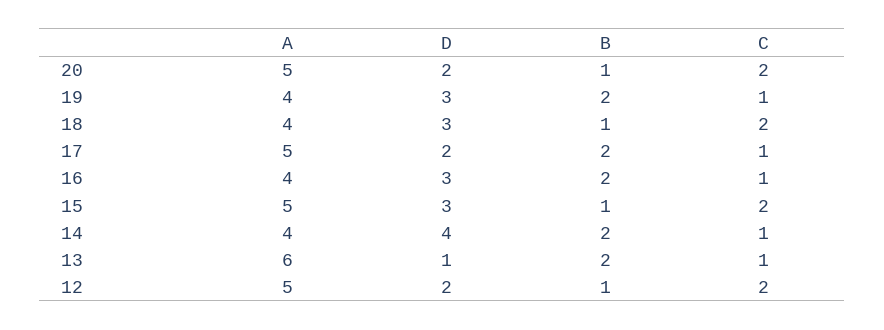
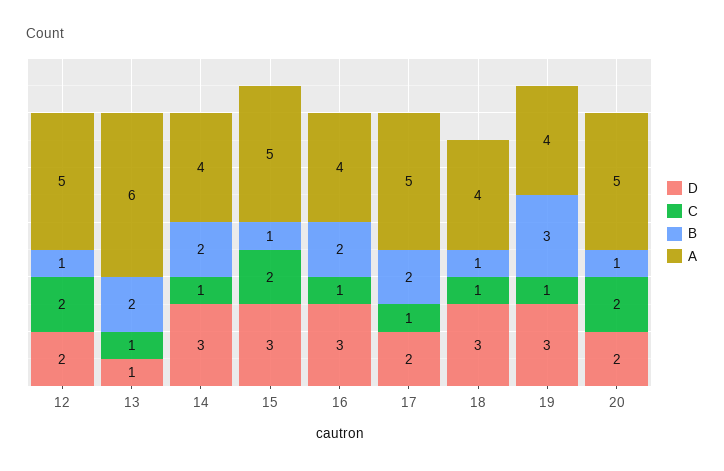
B, 19: 2 -> 3
C, 18: 2 -> 1
D, 14: 4 -> 3

